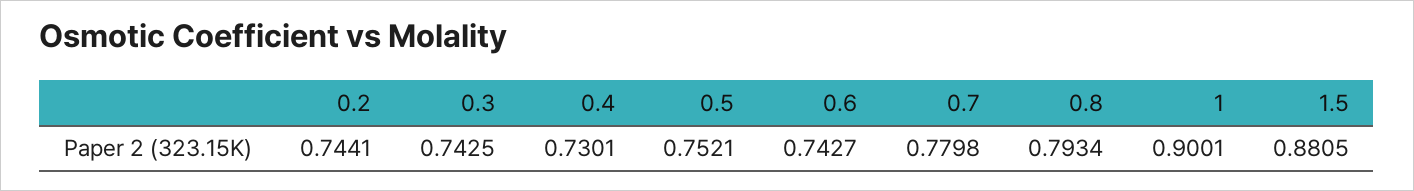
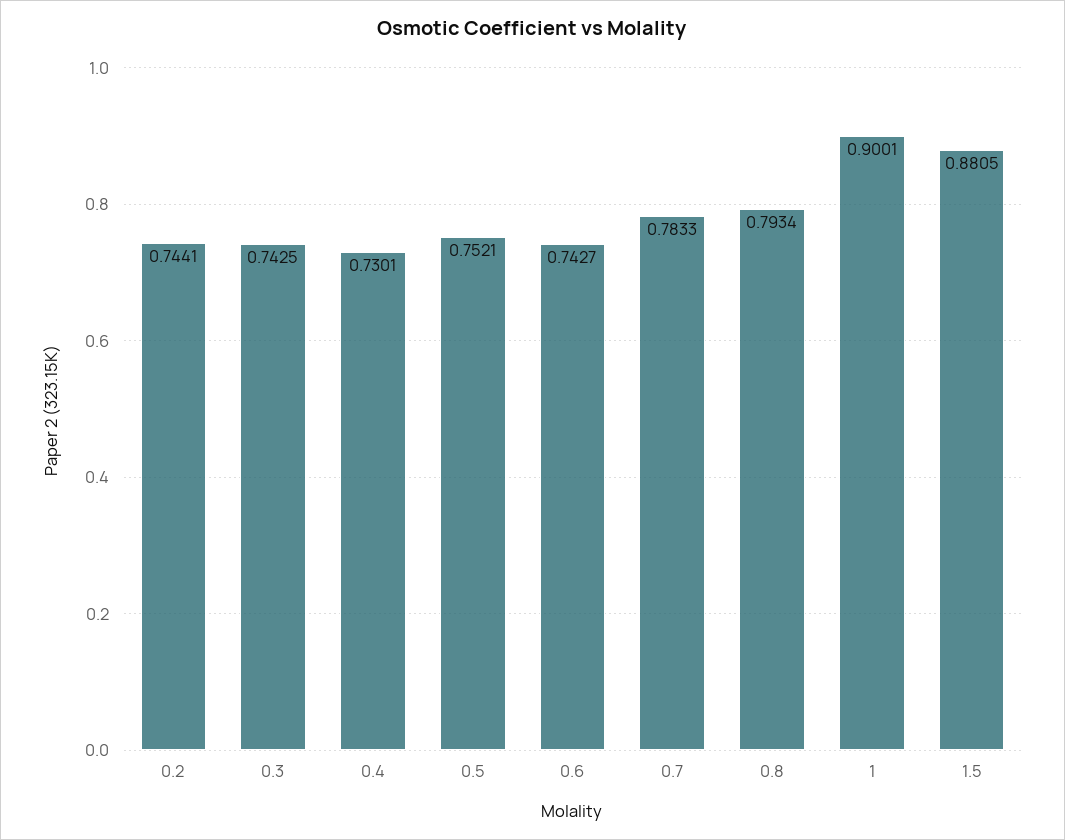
0.7: 0.7798 -> 0.7833

